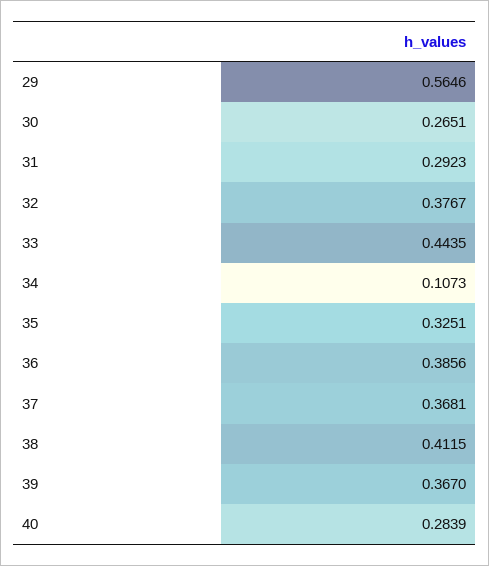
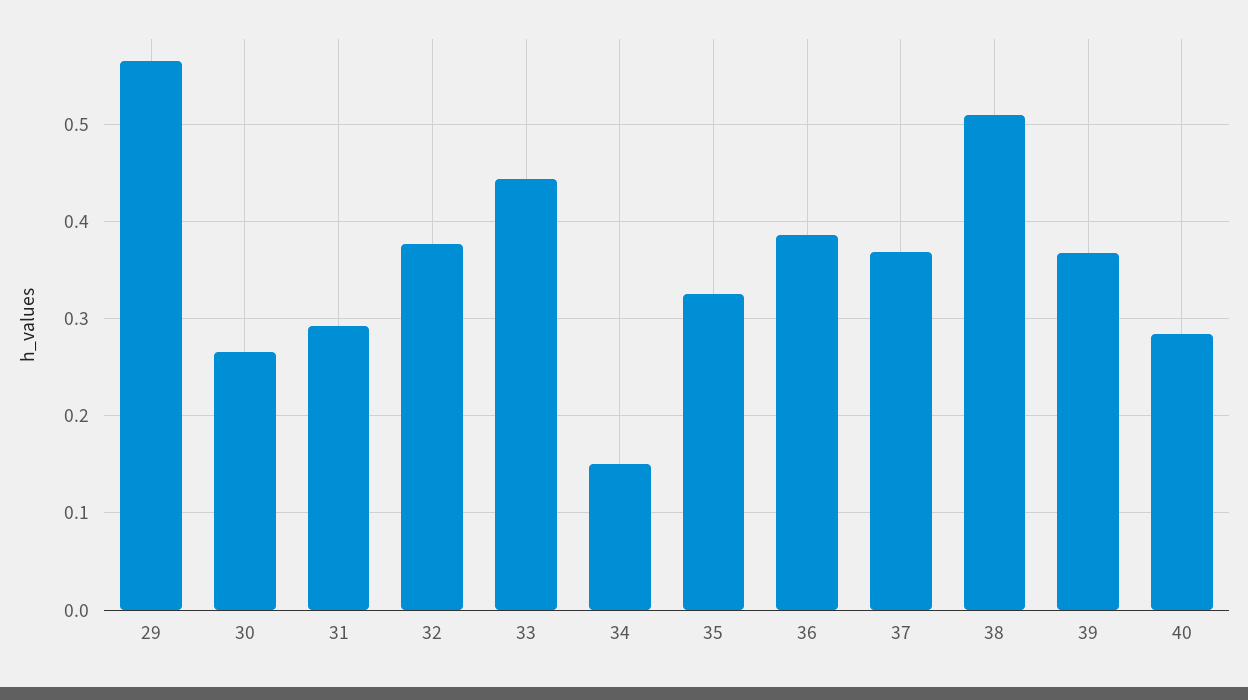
34: 0.1073 -> 0.15
38: 0.4115 -> 0.51

